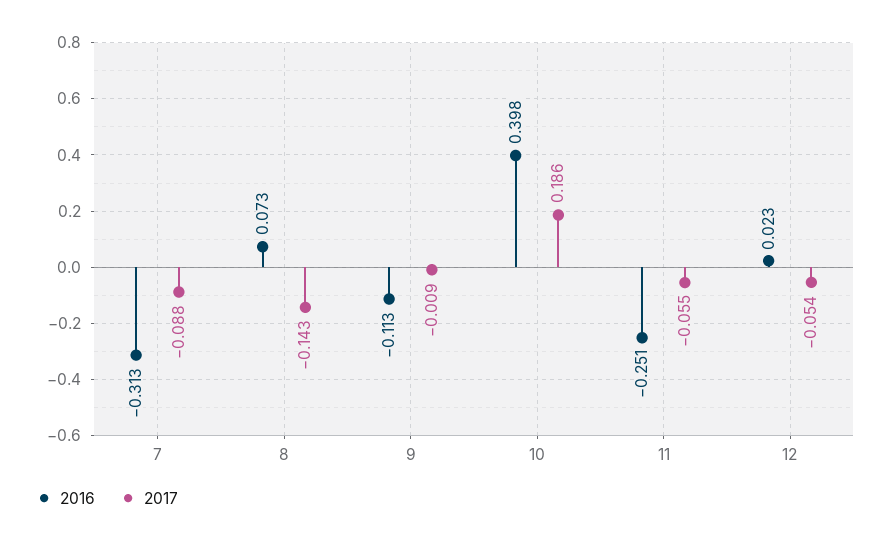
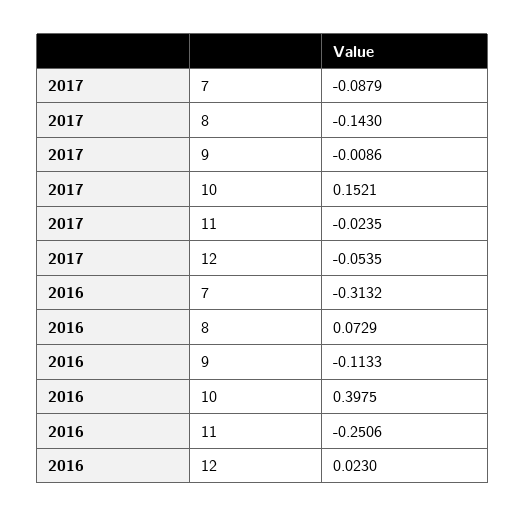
2017, 10: 0.186 -> 0.1521
2017, 11: -0.055 -> -0.0235

